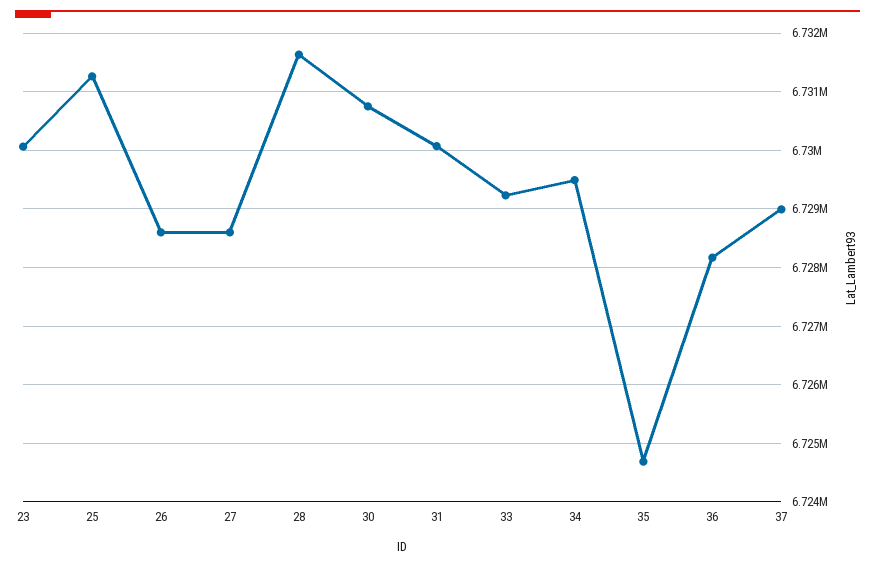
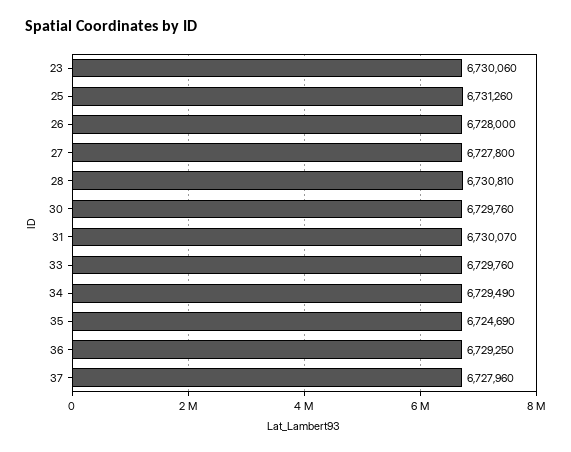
26: 6728600 -> 6728000
27: 6728600 -> 6727800
28: 6731600 -> 6730810
30: 6730800 -> 6729760
33: 6729200 -> 6729760
36: 6728200 -> 6729250
37: 6729000 -> 6727960

